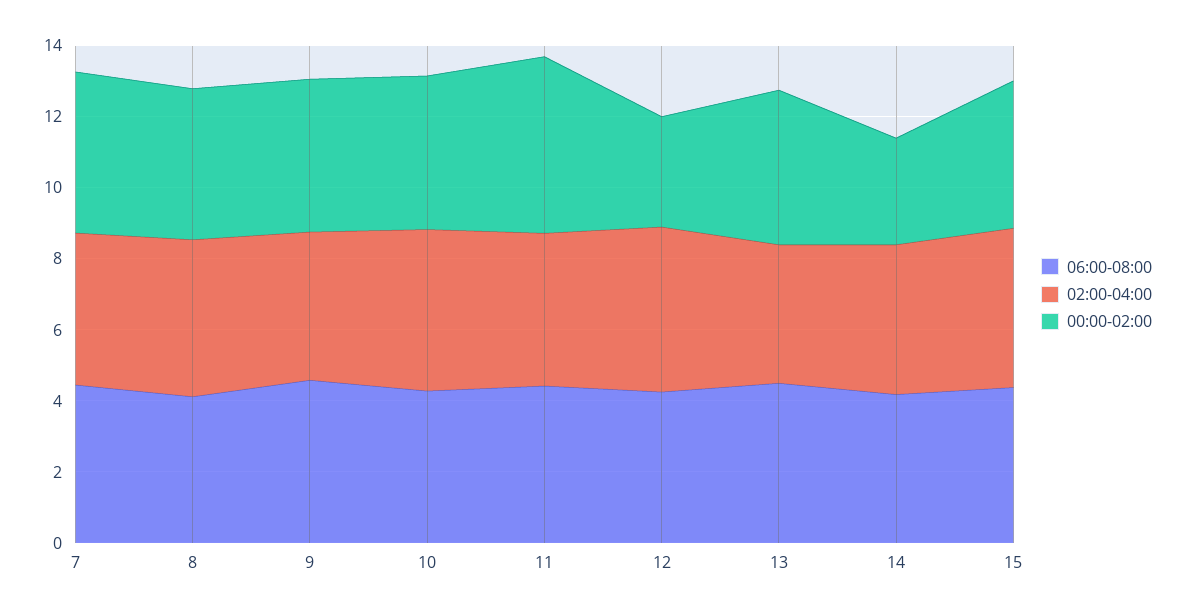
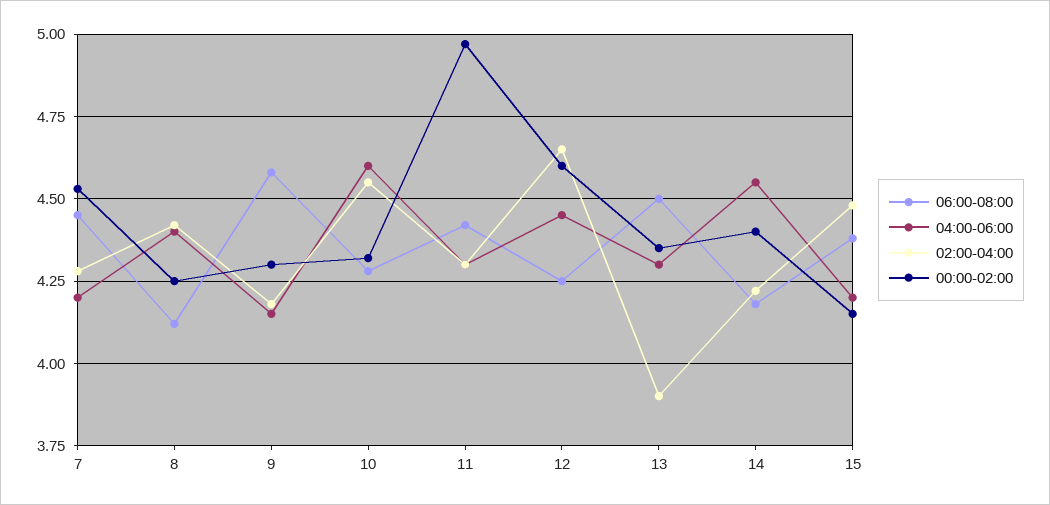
00:00-02:00, 12: 3 -> 4.6
00:00-02:00, 14: 3 -> 4.4
04:00-06:00, 7: none -> 4.2
04:00-06:00, 8: none -> 4.4
04:00-06:00, 9: none -> 4.15
04:00-06:00, 10: none -> 4.6
04:00-06:00, 11: none -> 4.3
04:00-06:00, 12: none -> 4.45
04:00-06:00, 13: none -> 4.3
04:00-06:00, 14: none -> 4.55
04:00-06:00, 15: none -> 4.2

